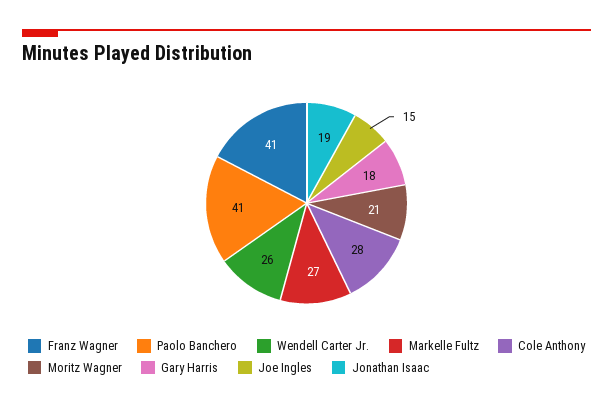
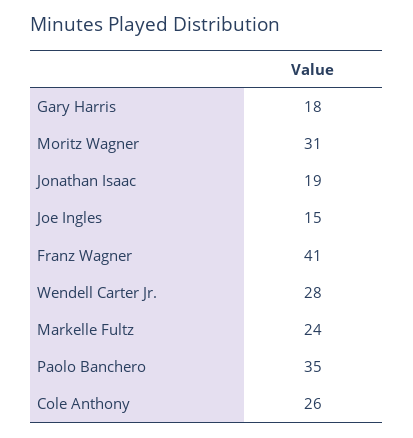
Paolo Banchero: 41 -> 35
Wendell Carter Jr.: 26 -> 28
Markelle Fultz: 27 -> 24
Cole Anthony: 28 -> 26
Moritz Wagner: 21 -> 31

